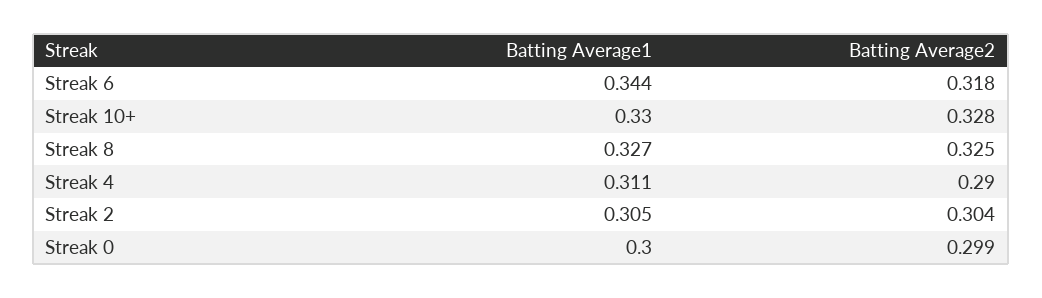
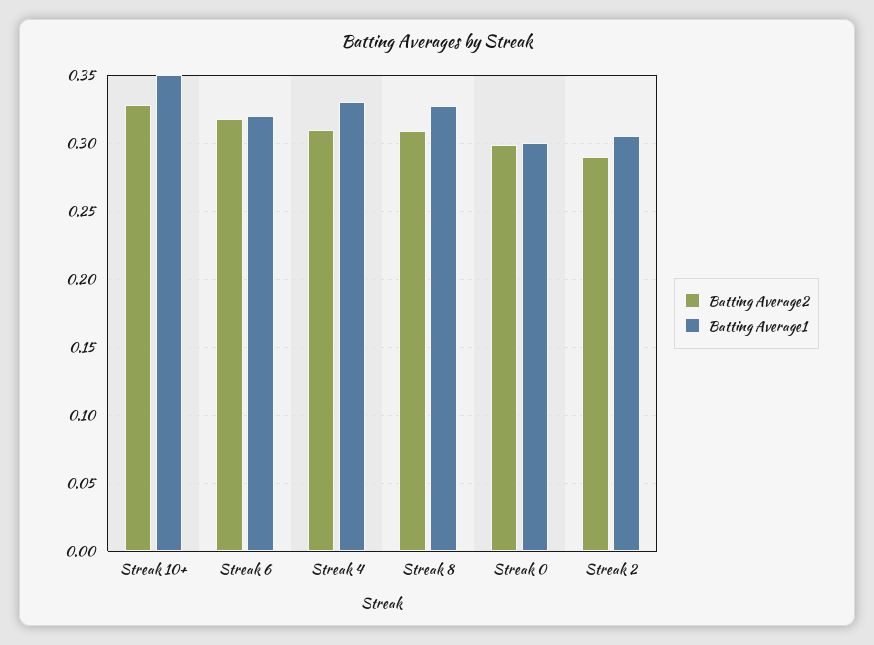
Batting Average1, Streak 6: 0.344 -> 0.32
Batting Average1, Streak 10+: 0.33 -> 0.35
Batting Average2, Streak 8: 0.325 -> 0.31
Batting Average1, Streak 4: 0.311 -> 0.33
Batting Average2, Streak 4: 0.29 -> 0.31
Batting Average2, Streak 2: 0.304 -> 0.29

